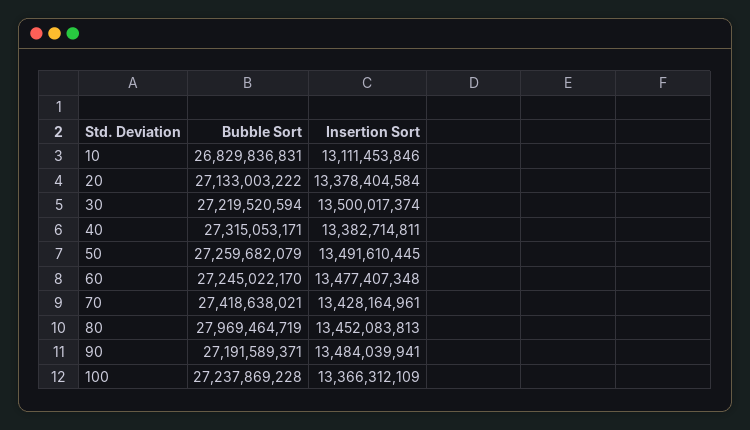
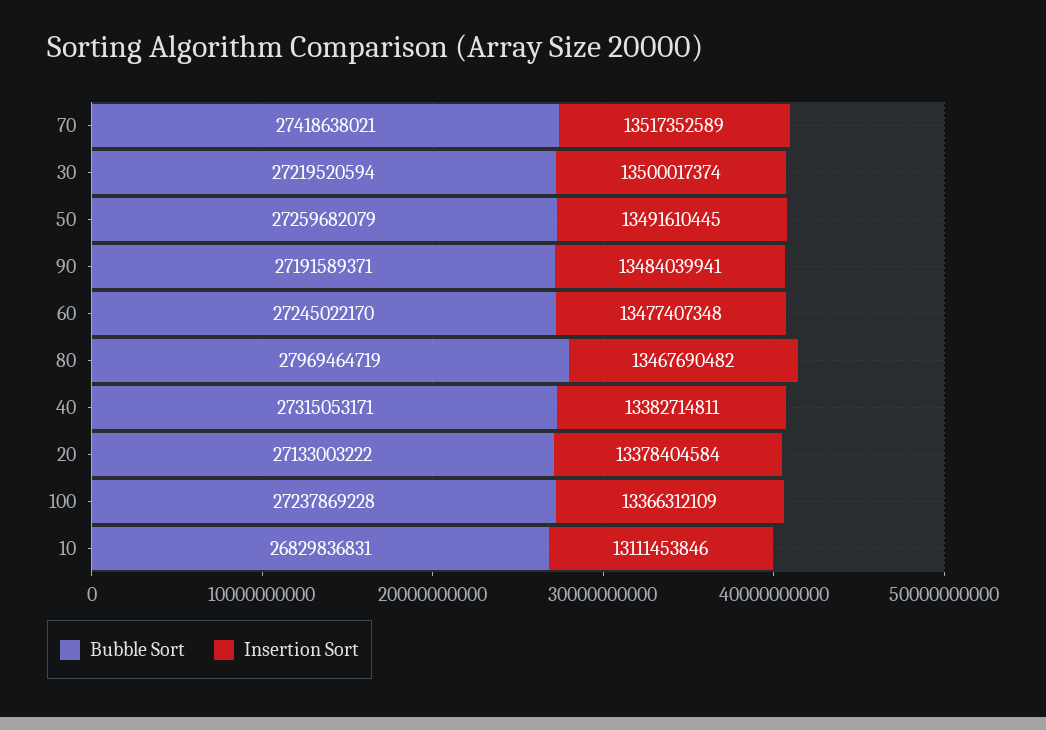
Insertion Sort, 70: 13428164961 -> 13517352589
Insertion Sort, 80: 13452083813 -> 13467690482

